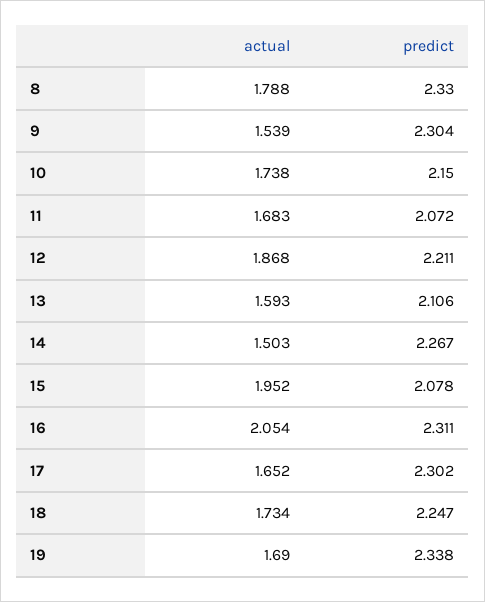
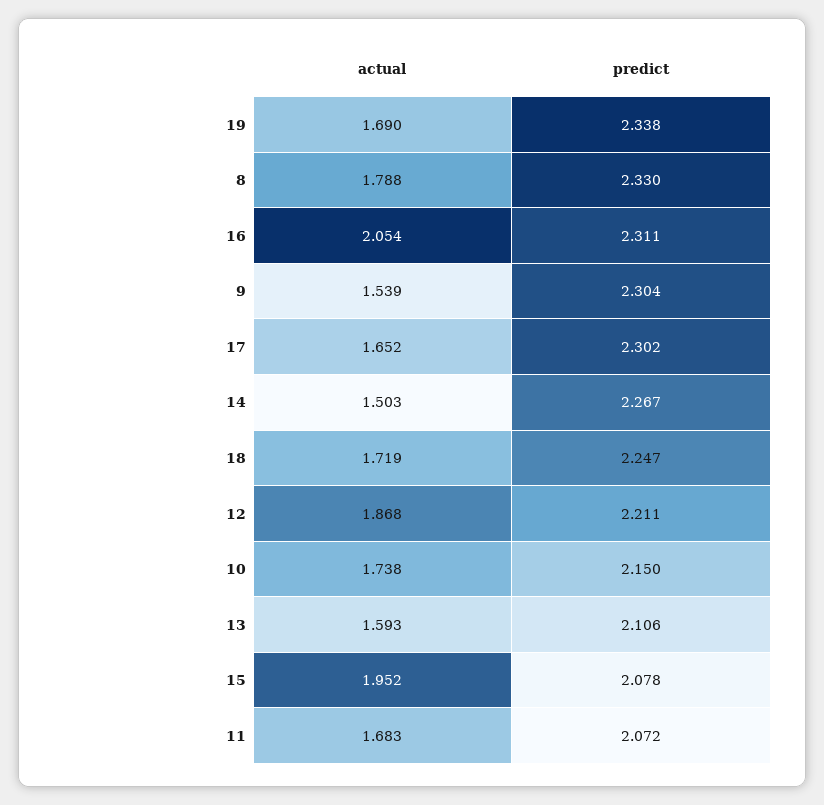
actual, 18: 1.734 -> 1.719

